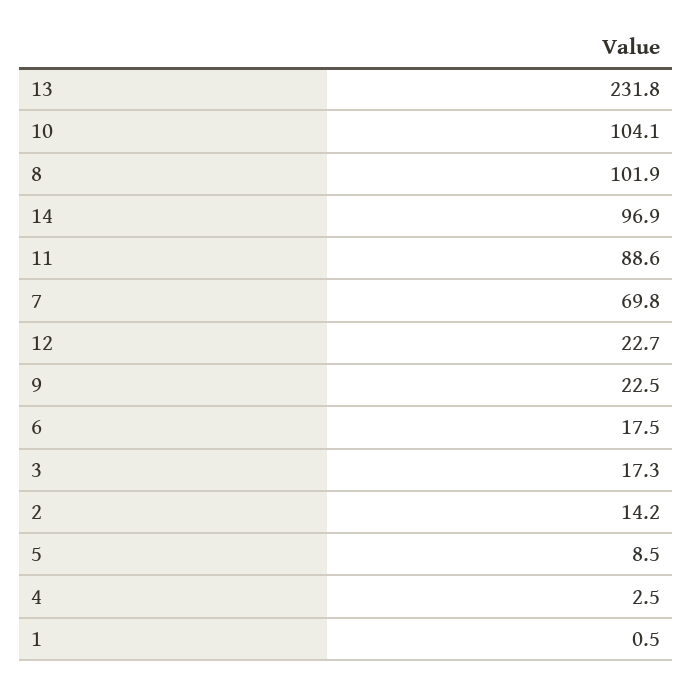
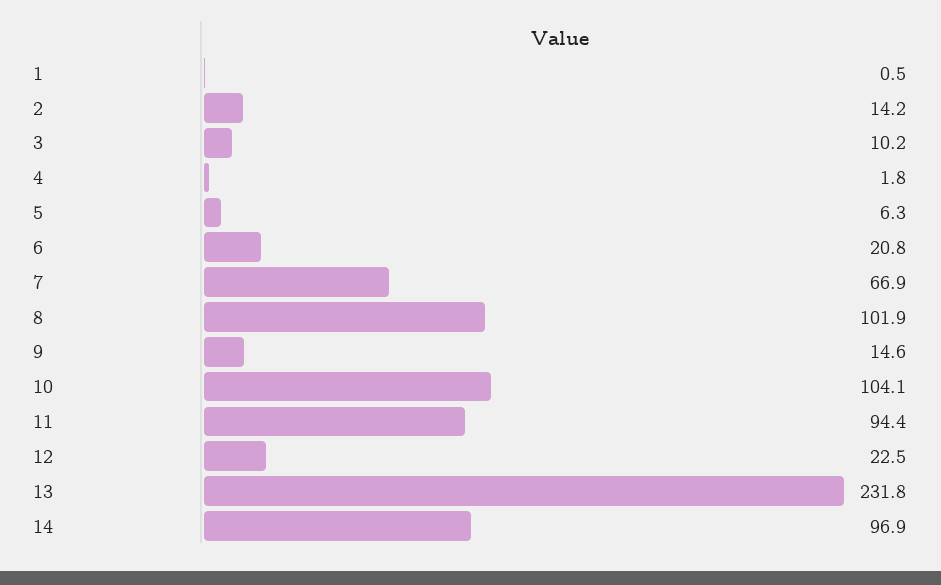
11: 88.6 -> 94.4
7: 69.8 -> 66.9
12: 22.7 -> 22.5
9: 22.5 -> 14.6
6: 17.5 -> 20.8
3: 17.3 -> 10.2
5: 8.5 -> 6.3
4: 2.5 -> 1.8

